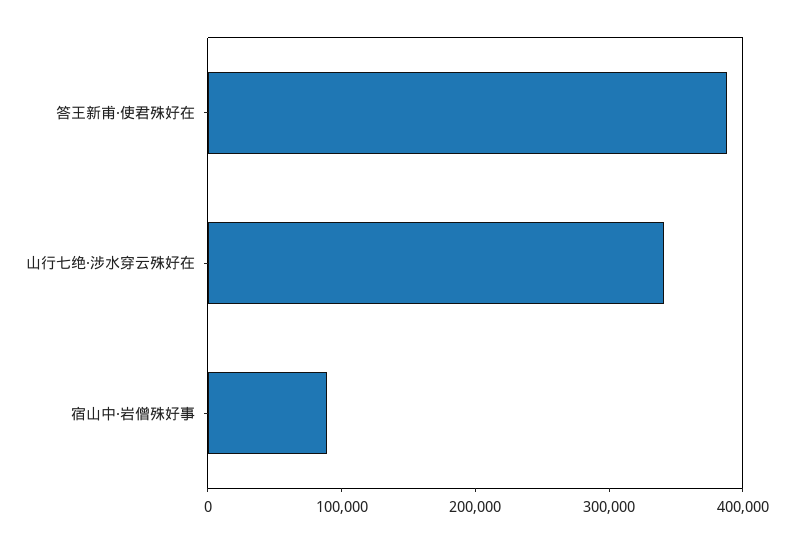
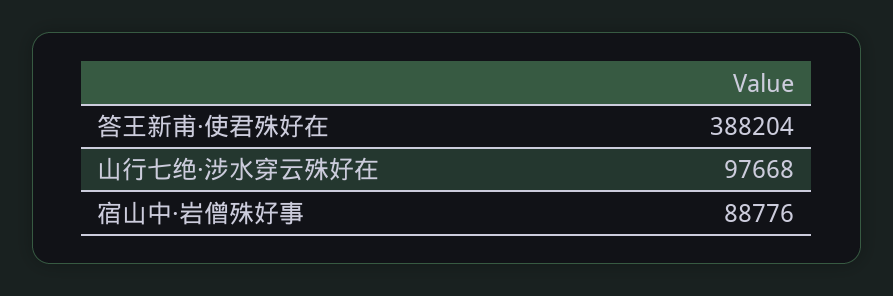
山行七绝·涉水穿云殊好在: 340000 -> 97668

